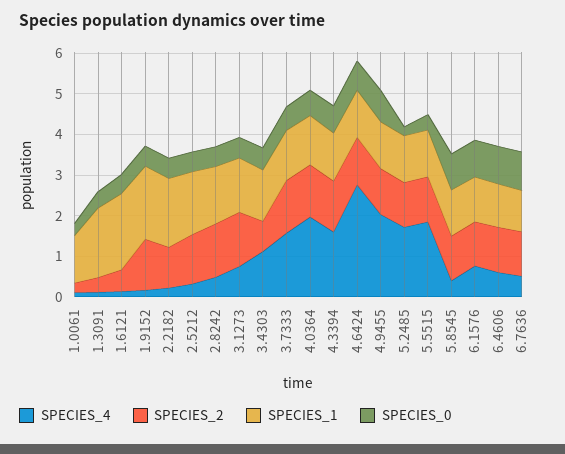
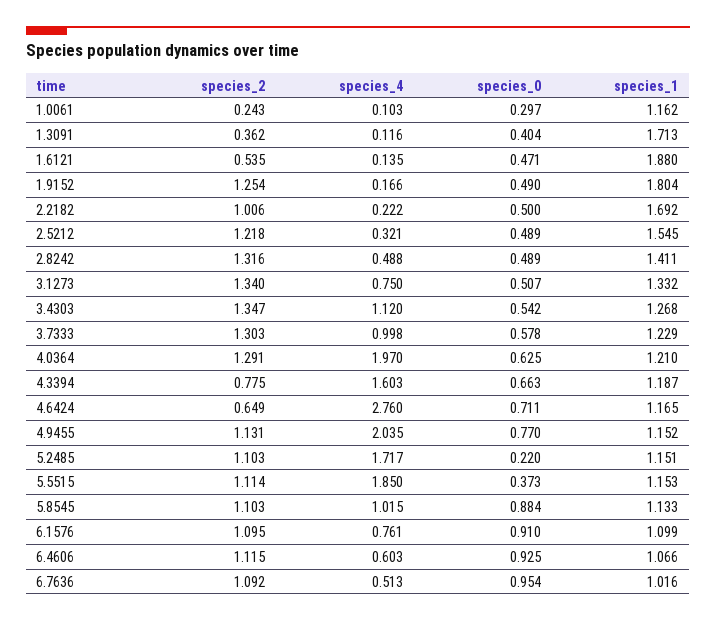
SPECIES_2, 3.4303: 0.8 -> 1.347
SPECIES_4, 3.7333: 1.6 -> 0.998
SPECIES_2, 4.3394: 1.2 -> 0.775
SPECIES_2, 4.6424: 1.2 -> 0.649
SPECIES_4, 5.8545: 0.4 -> 1.015

